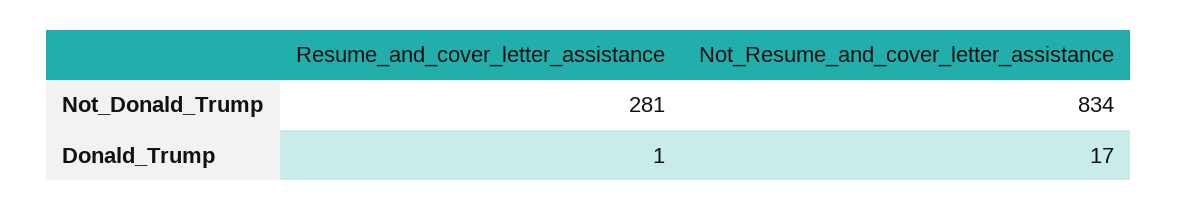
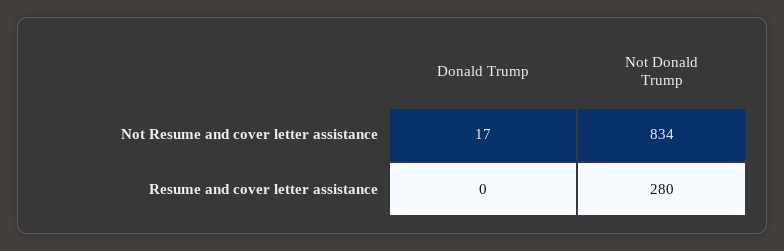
Resume_and_cover_letter_assistance, Not_Donald_Trump: 281 -> 280
Resume_and_cover_letter_assistance, Donald_Trump: 1 -> 0

